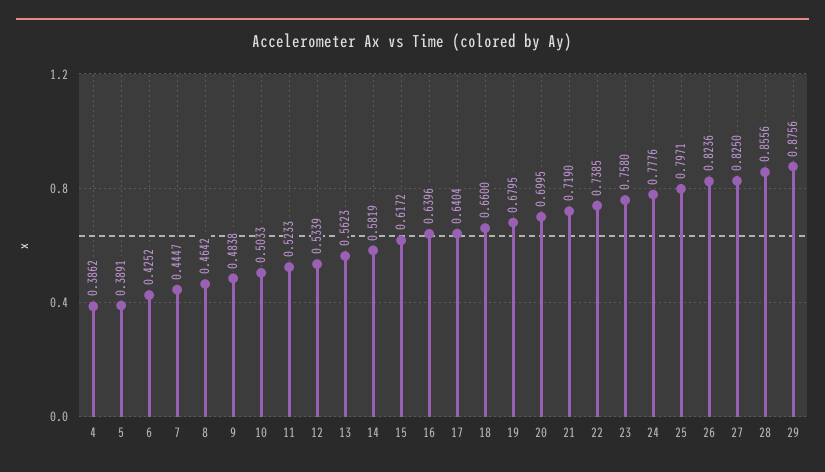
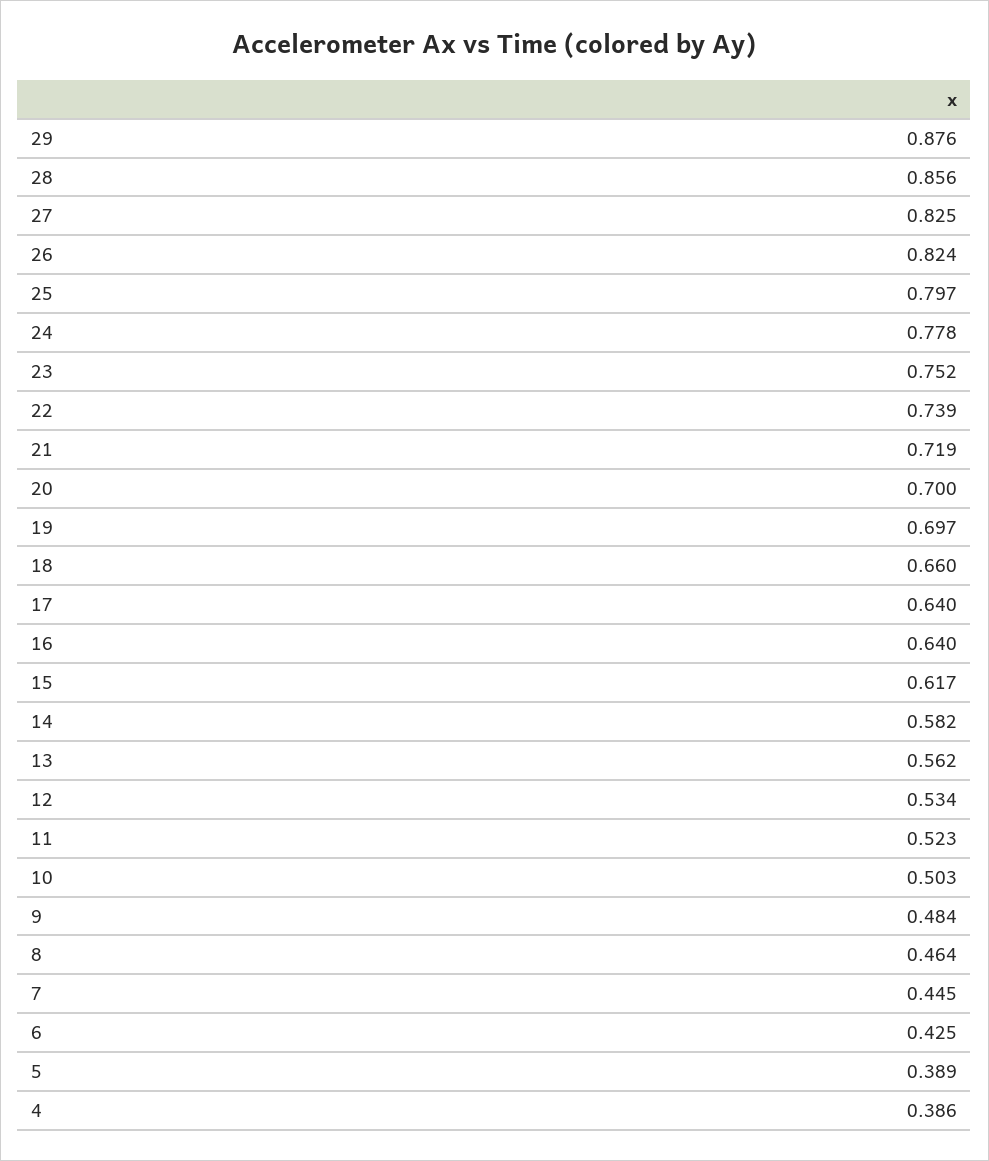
19: 0.6795 -> 0.697
23: 0.758 -> 0.752

